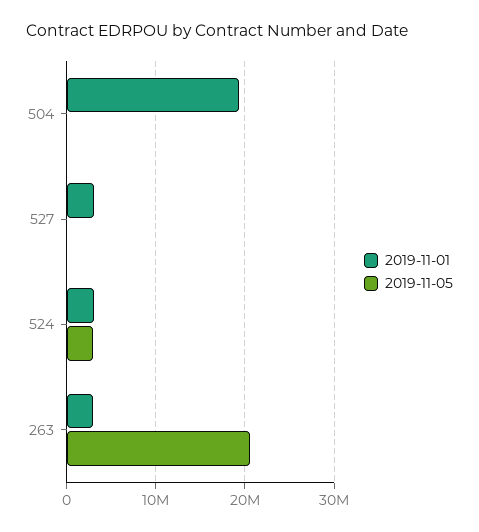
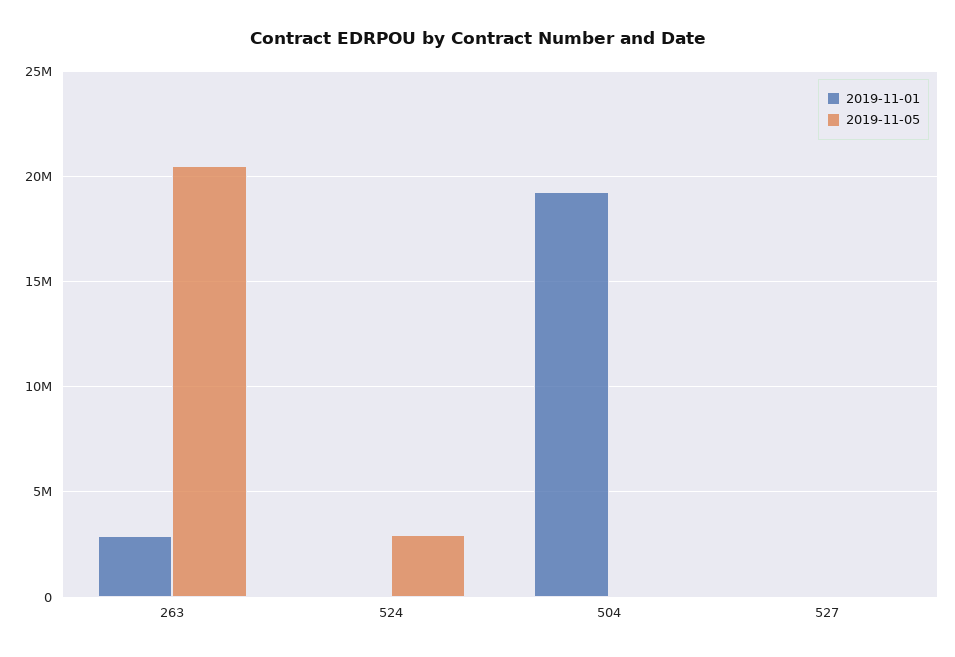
2019-11-01, 527: 3000000 -> 0
2019-11-01, 524: 3000000 -> 0

